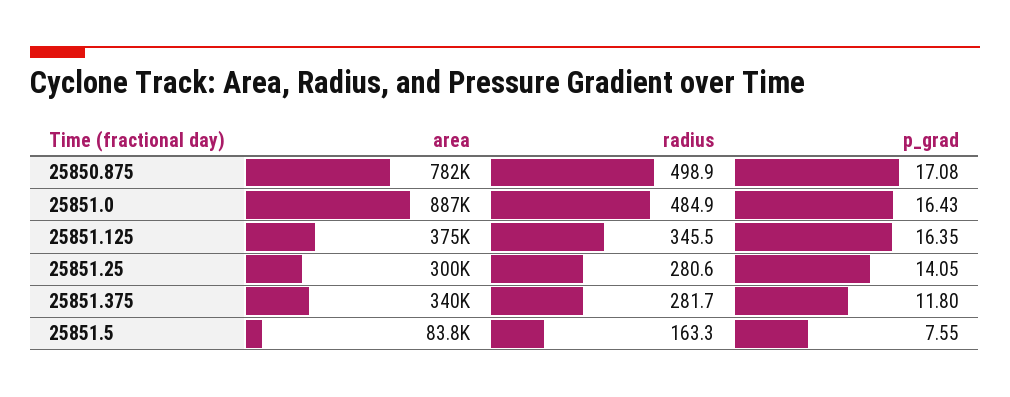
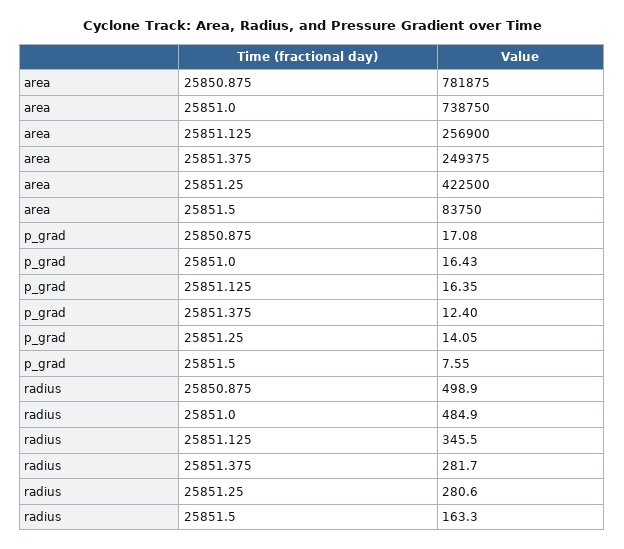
area, 25851.0: 887000 -> 738750
area, 25851.125: 375000 -> 256900
area, 25851.25: 300000 -> 422500
area, 25851.375: 340000 -> 249375
p_grad, 25851.375: 11.8 -> 12.4

